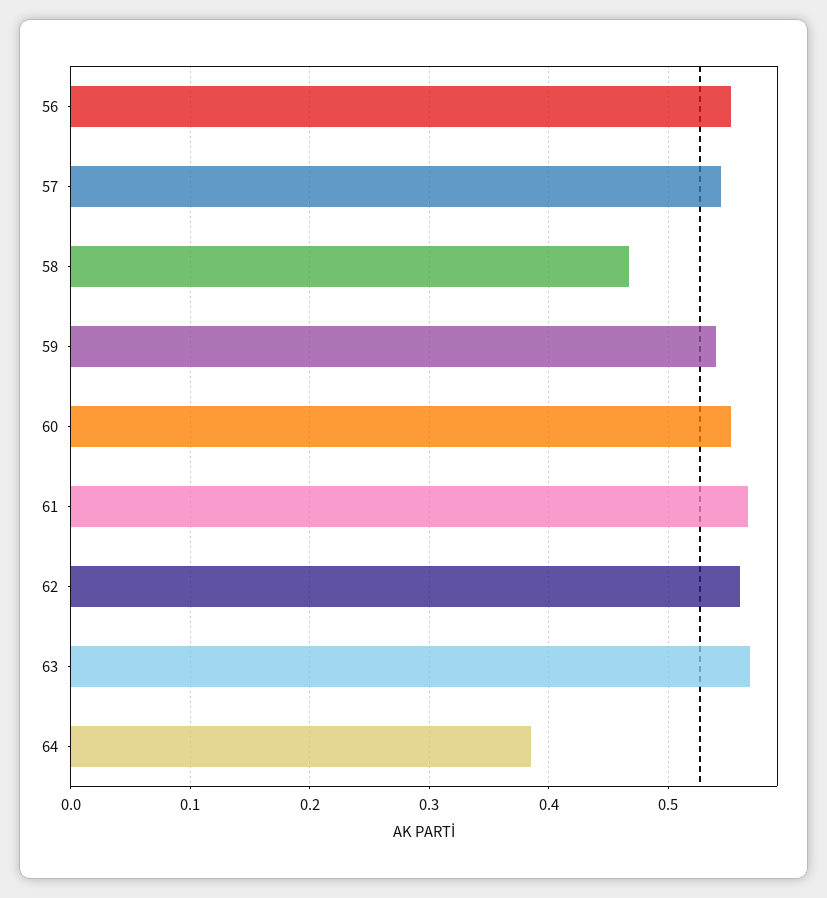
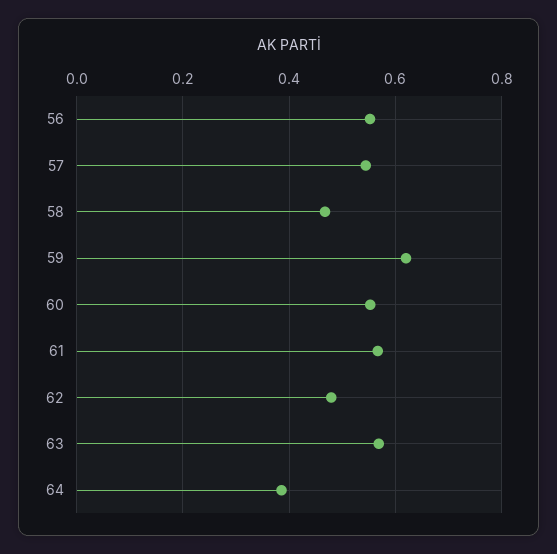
59: 0.54 -> 0.62
62: 0.56 -> 0.48

